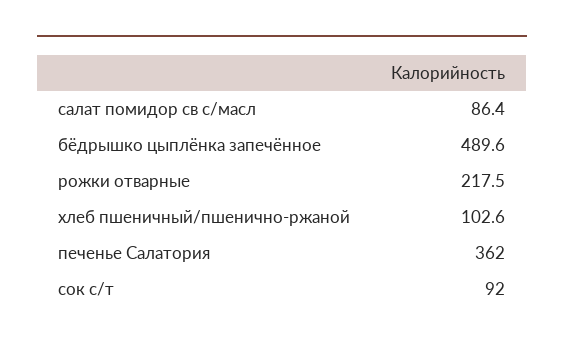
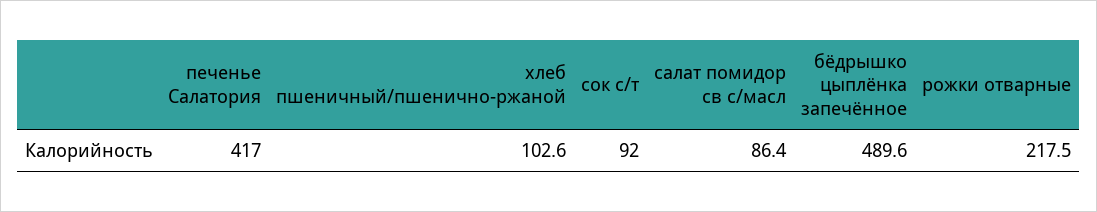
печенье Салатория: 362 -> 417

